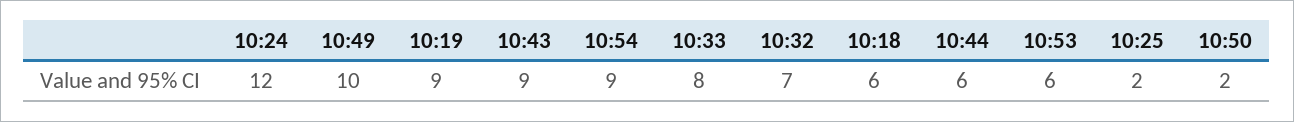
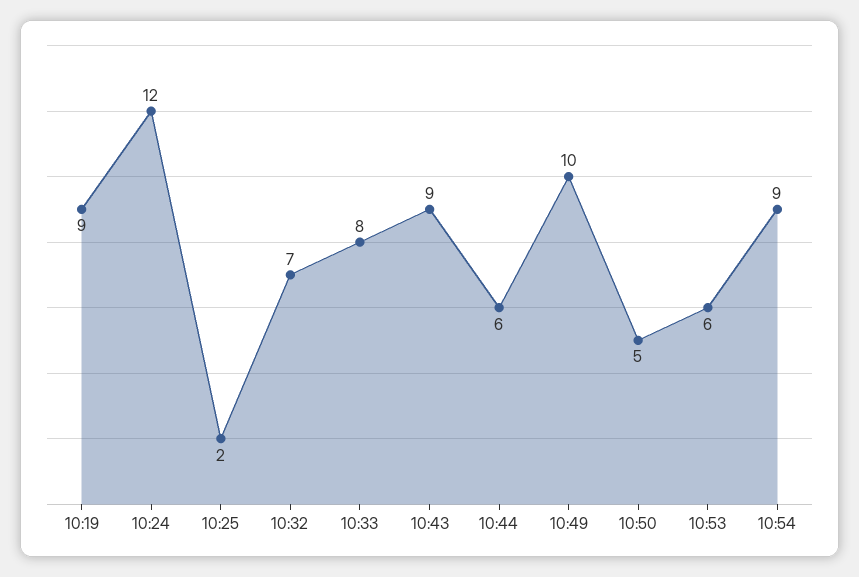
10:18: 6 -> none
10:50: 2 -> 5

